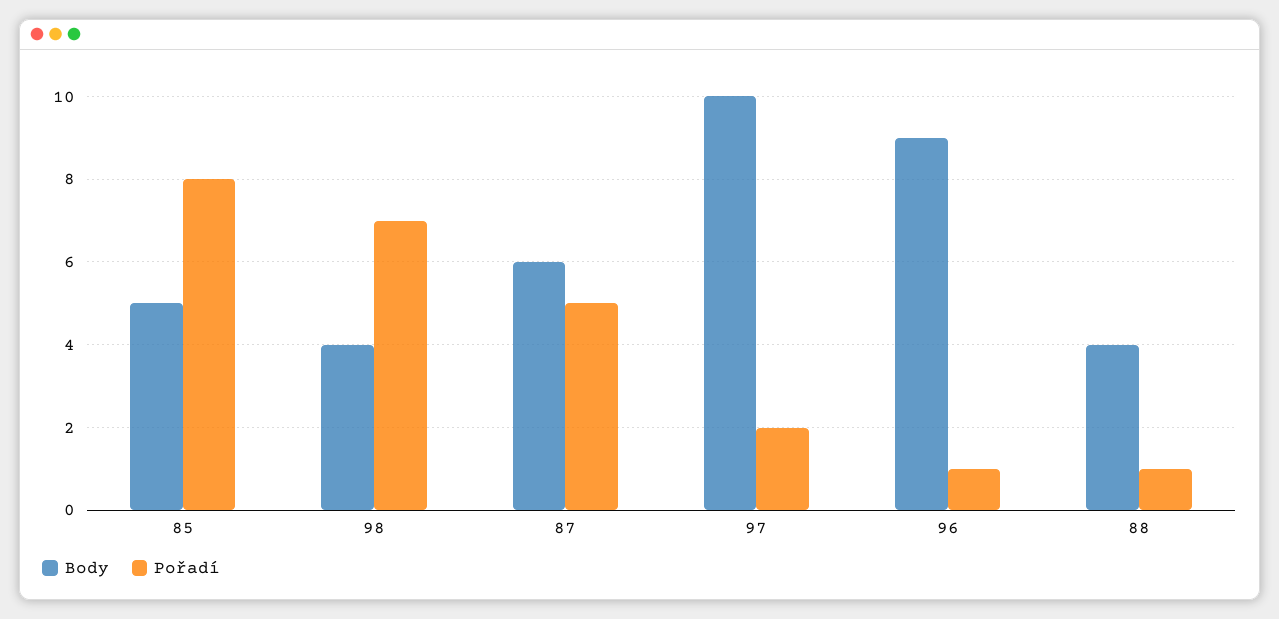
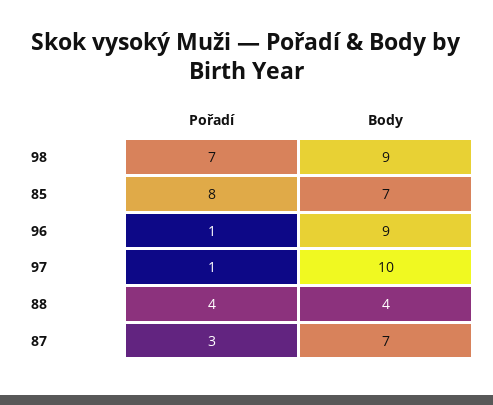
Body, 85: 5 -> 7
Body, 98: 4 -> 9
Body, 87: 6 -> 7
Pořadí, 87: 5 -> 3
Pořadí, 97: 2 -> 1
Pořadí, 88: 1 -> 4

